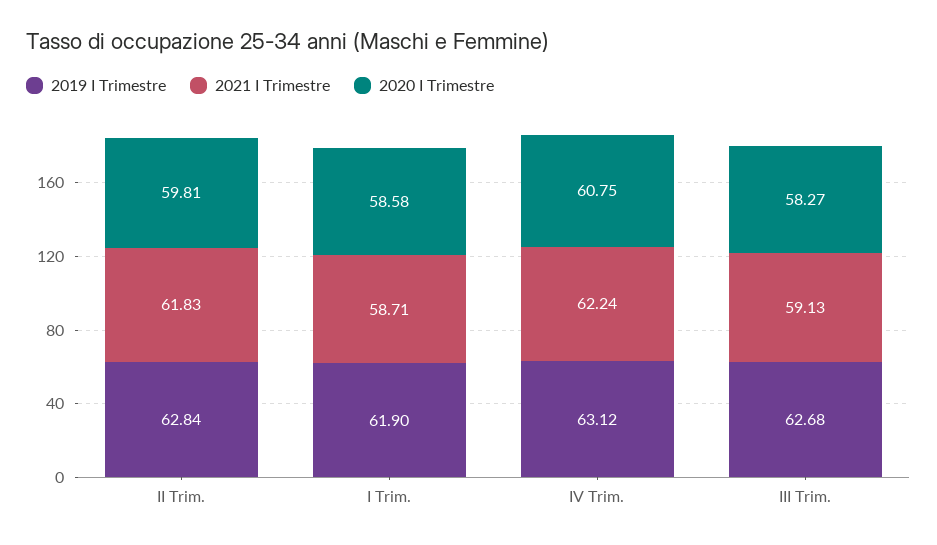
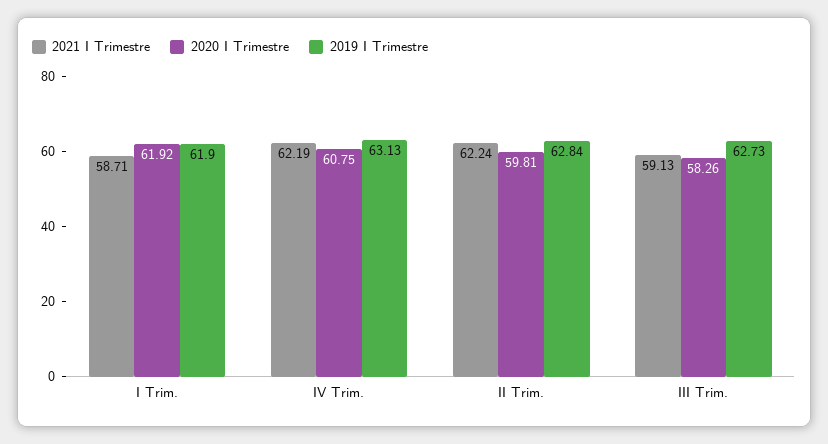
2021 I Trimestre, II Trim.: 61.83 -> 62.24
2020 I Trimestre, I Trim.: 58.58 -> 61.92
2019 I Trimestre, IV Trim.: 63.12 -> 63.13
2021 I Trimestre, IV Trim.: 62.24 -> 62.19
2019 I Trimestre, III Trim.: 62.68 -> 62.73
2020 I Trimestre, III Trim.: 58.27 -> 58.26

